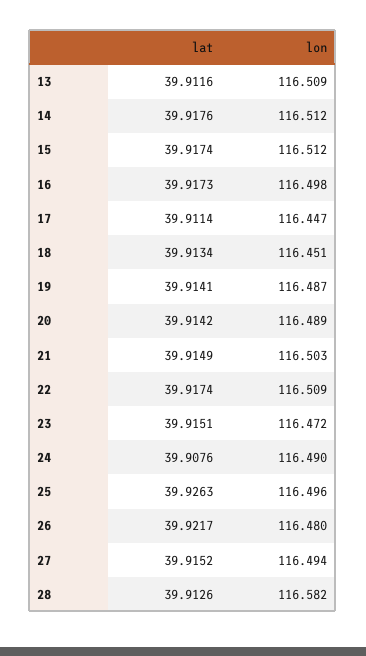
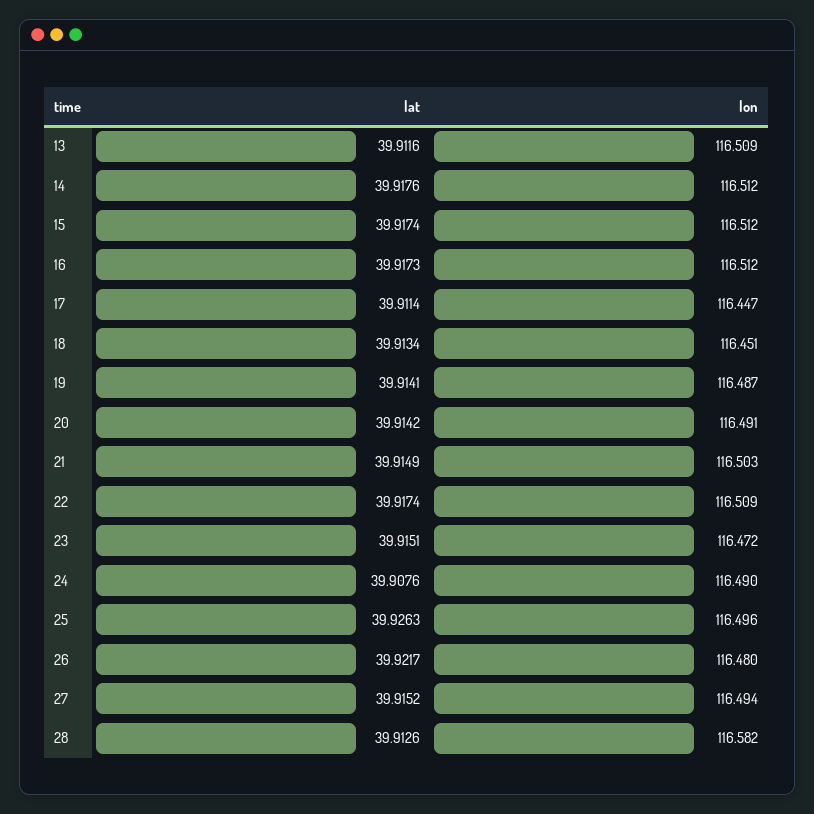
lon, 16: 116.498 -> 116.512
lon, 20: 116.489 -> 116.491

